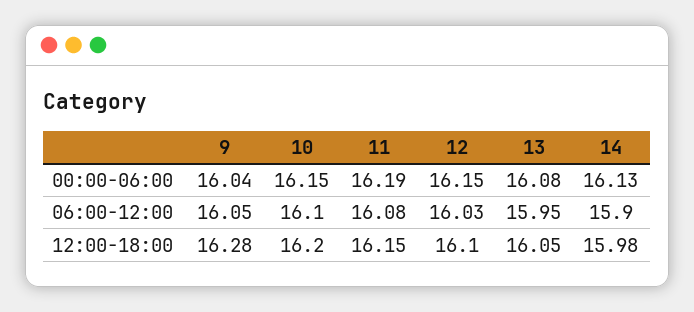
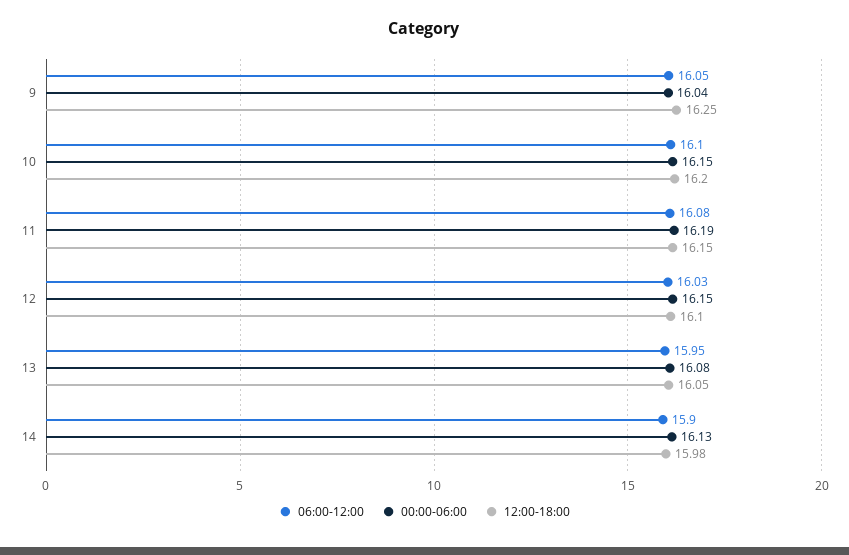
12:00-18:00, 9: 16.28 -> 16.25

